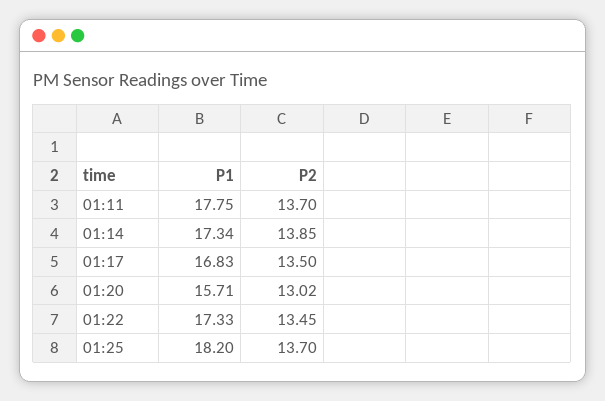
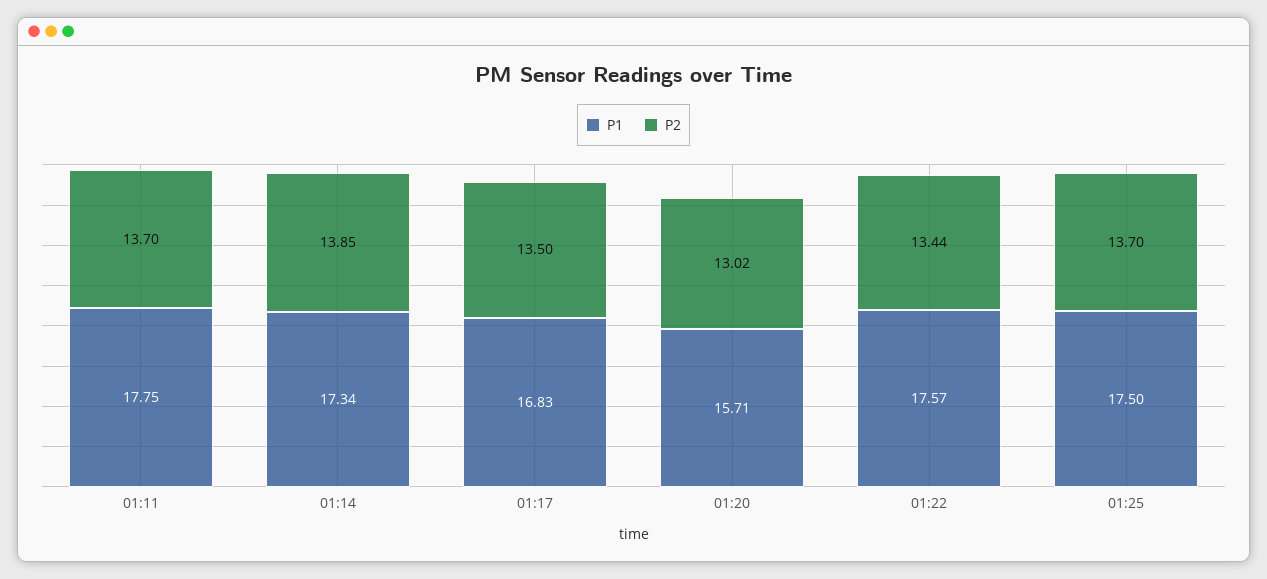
P1, 01:22: 17.33 -> 17.57
P2, 01:22: 13.45 -> 13.44
P1, 01:25: 18.2 -> 17.5

